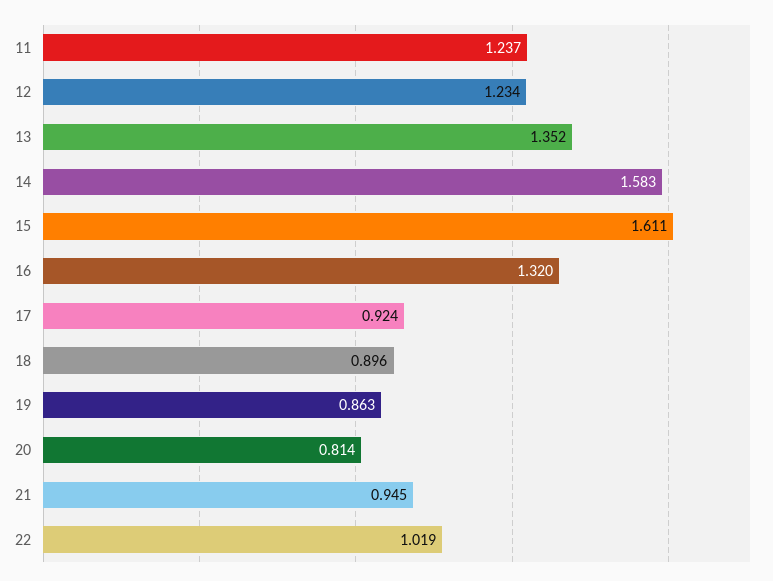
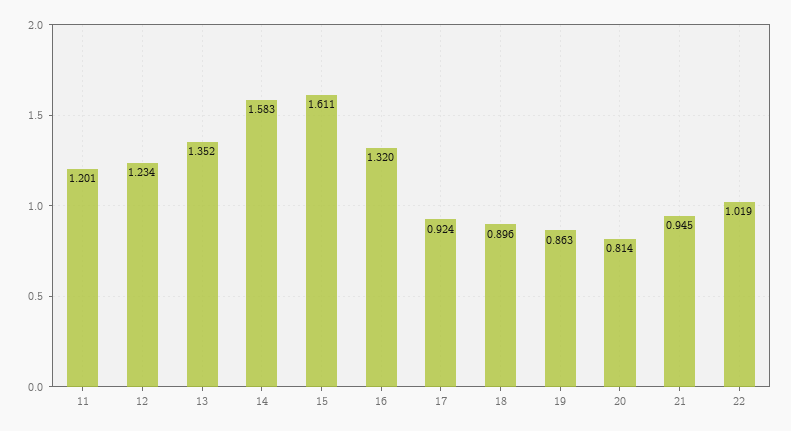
11: 1.237 -> 1.201

